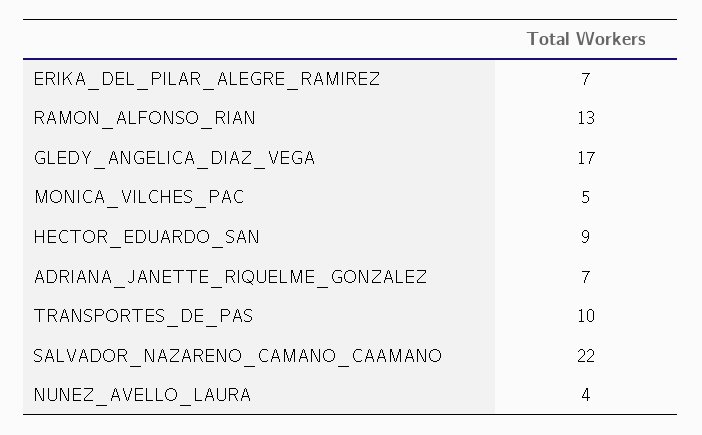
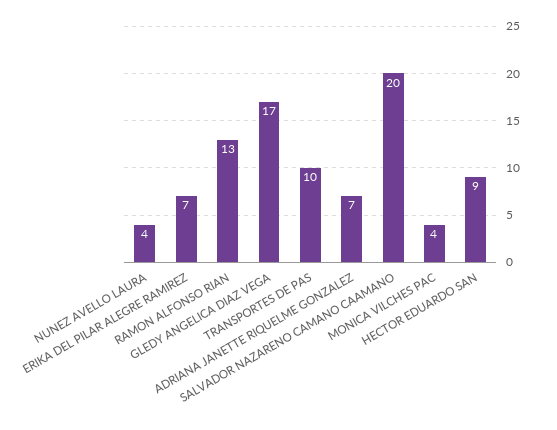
MONICA_VILCHES_PAC: 5 -> 4
SALVADOR_NAZARENO_CAMANO_CAAMANO: 22 -> 20

